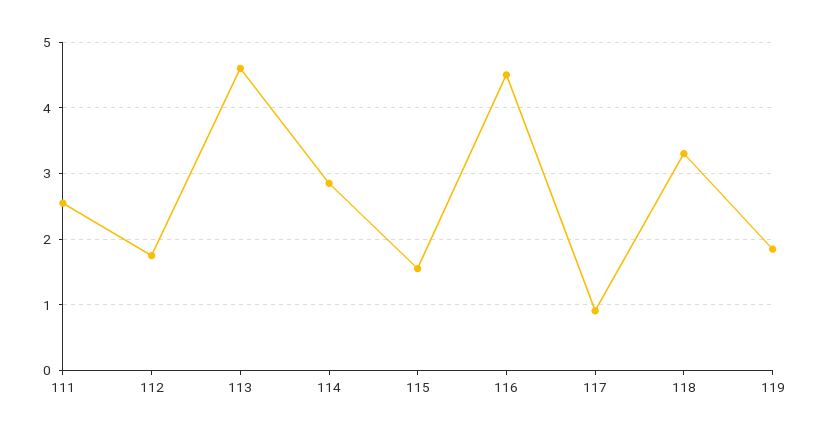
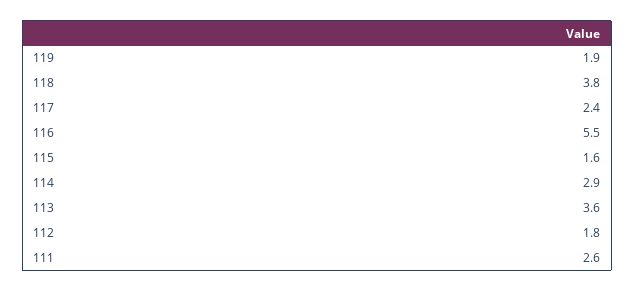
113: 4.6 -> 3.6
116: 4.5 -> 5.5
117: 0.9 -> 2.4
118: 3.3 -> 3.8

